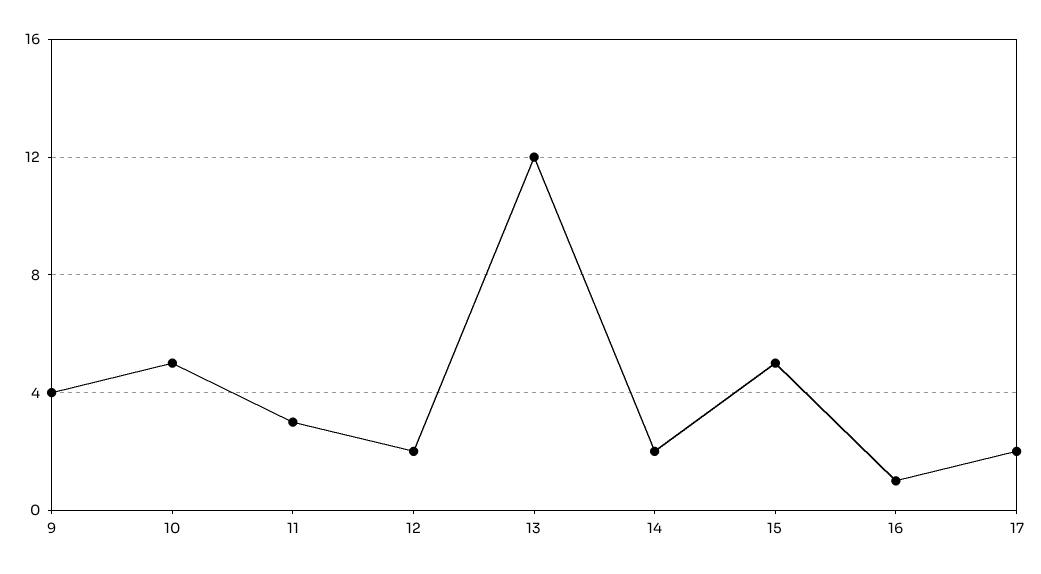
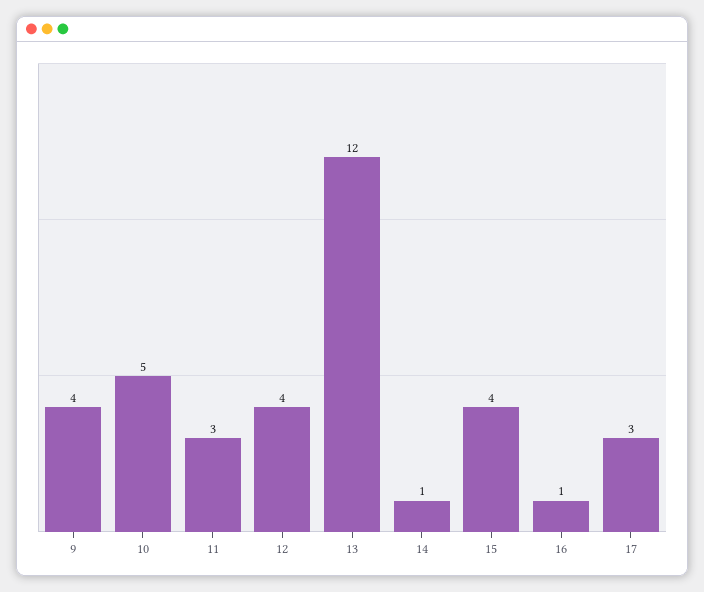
12: 2 -> 4
14: 2 -> 1
15: 5 -> 4
17: 2 -> 3

